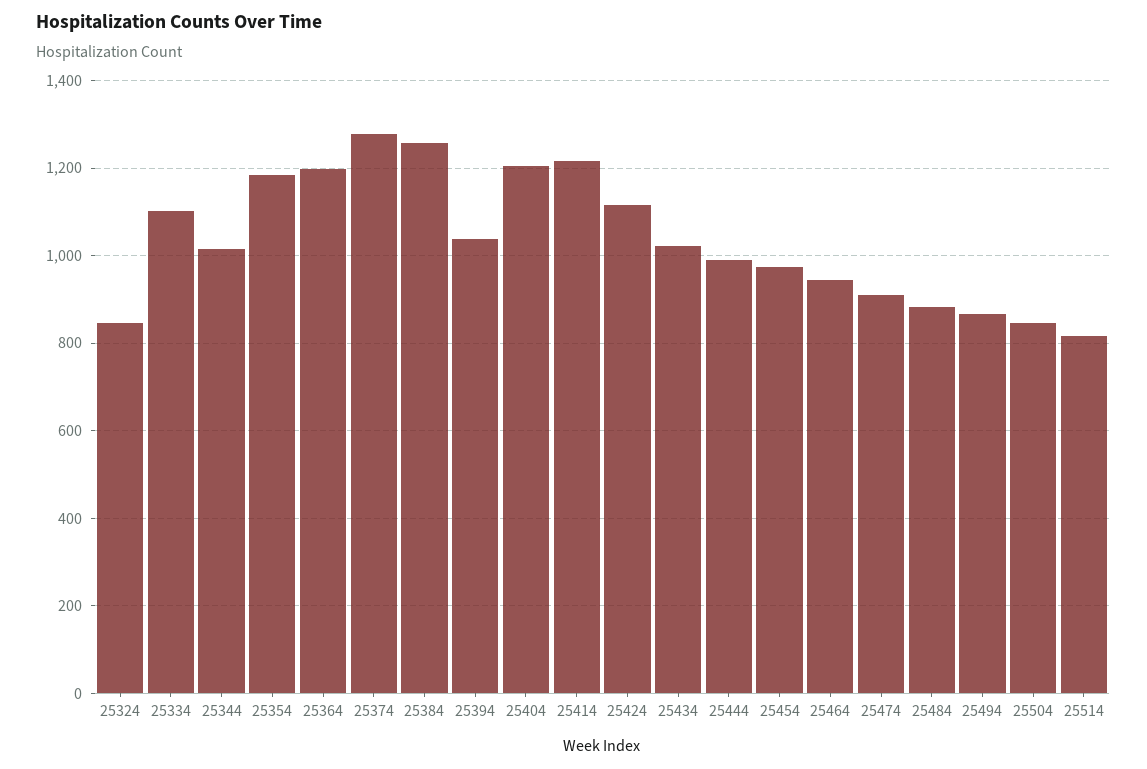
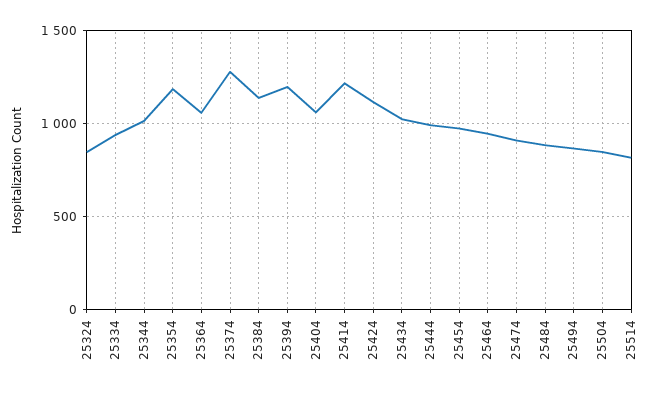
25334: 1100 -> 950
25364: 1200 -> 1050
25384: 1260 -> 1150
25394: 1040 -> 1200
25404: 1200 -> 1050

